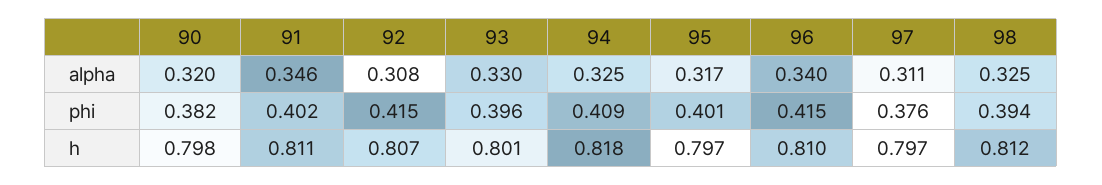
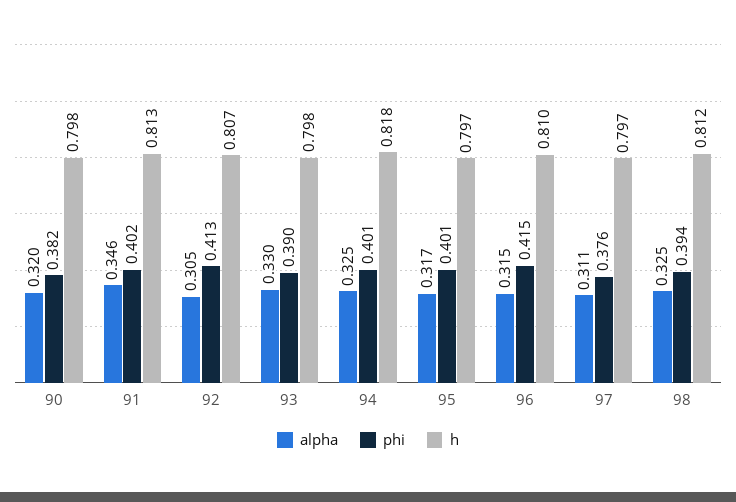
alpha, 92: 0.308 -> 0.305
alpha, 96: 0.34 -> 0.315
phi, 92: 0.415 -> 0.413
phi, 93: 0.396 -> 0.39
phi, 94: 0.409 -> 0.401
h, 91: 0.811 -> 0.813
h, 93: 0.801 -> 0.798

